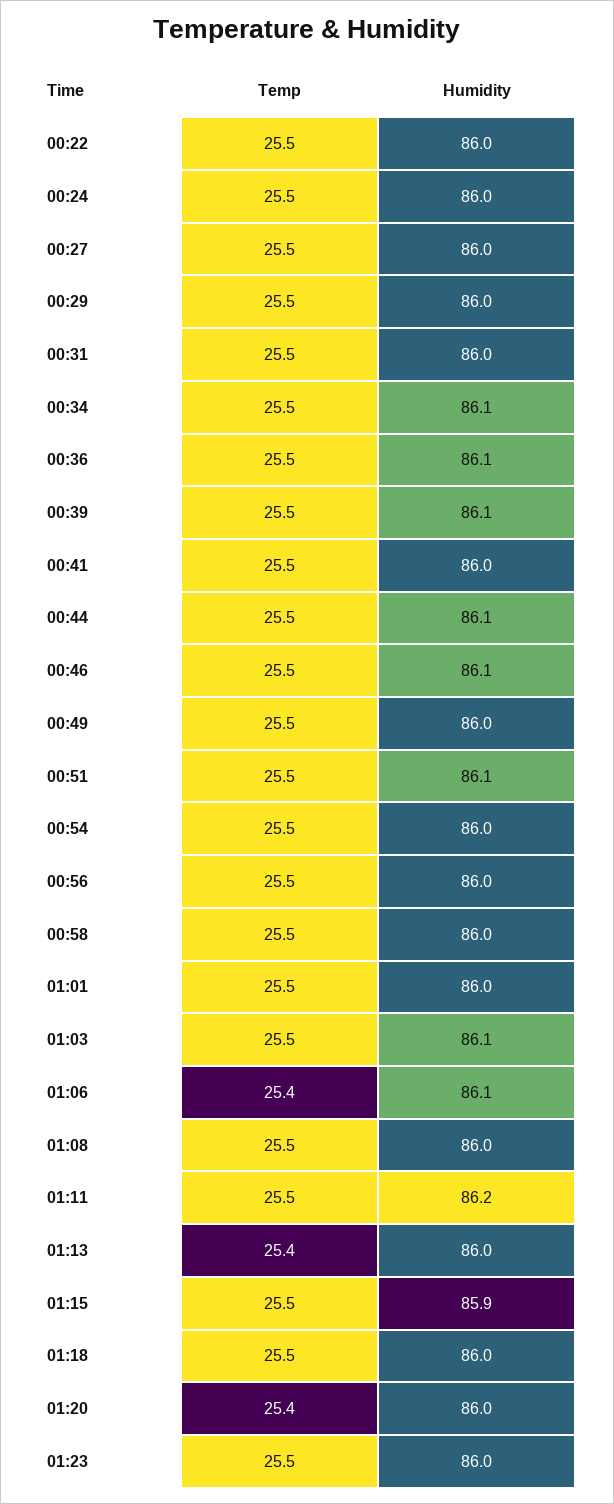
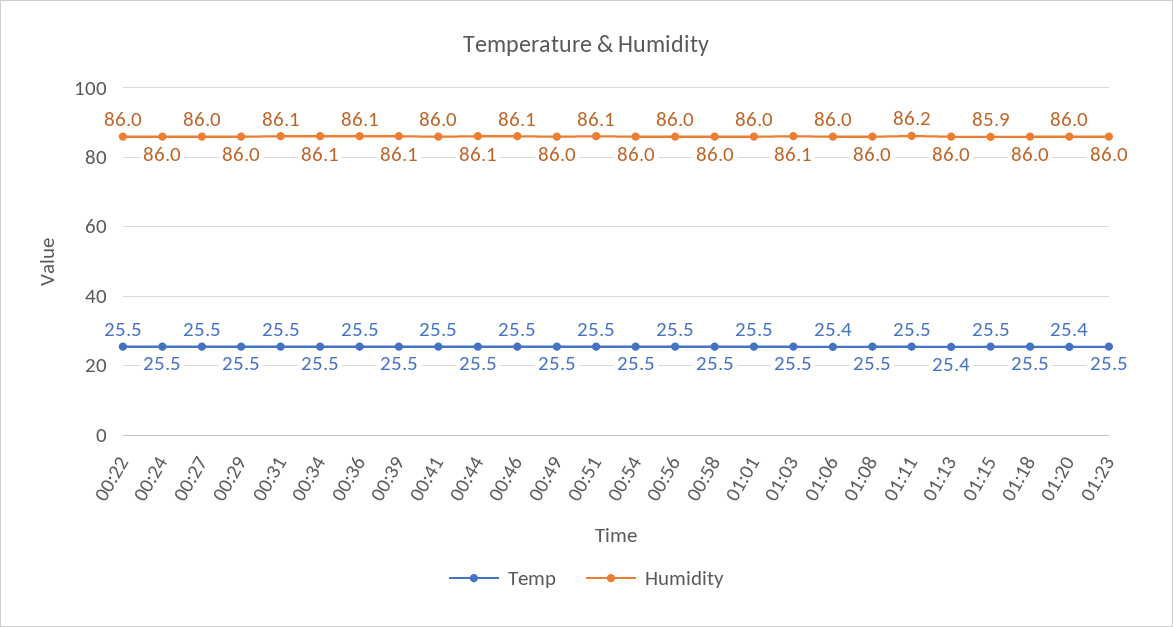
Humidity, 00:31: 86 -> 86.1
Humidity, 01:06: 86.1 -> 86

